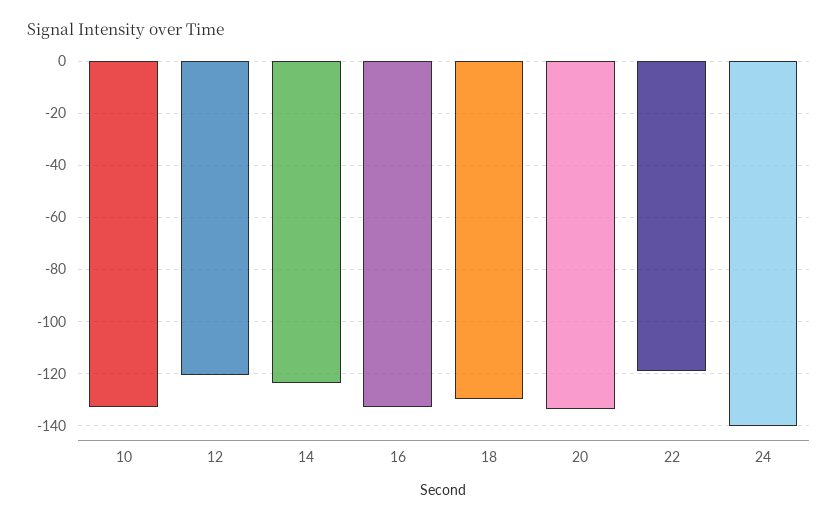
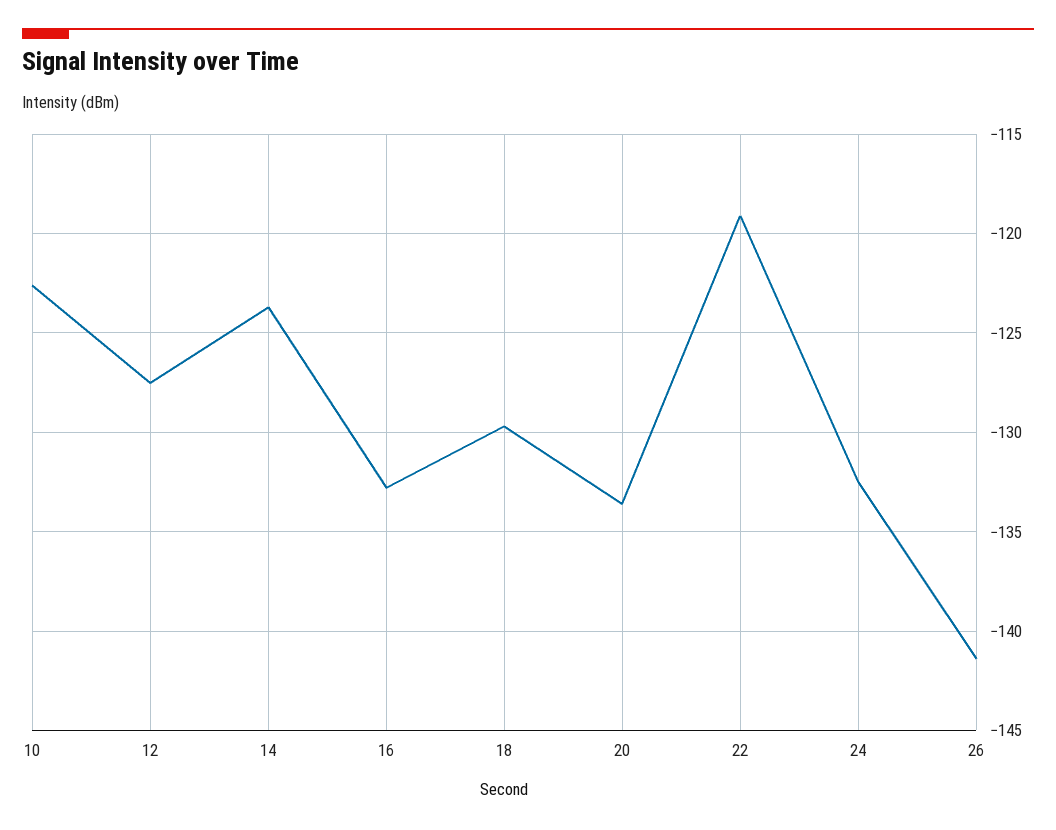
10: -132.5 -> -122.5
12: -120 -> -127.5
24: -140 -> -132.5
26: none -> -141.5

